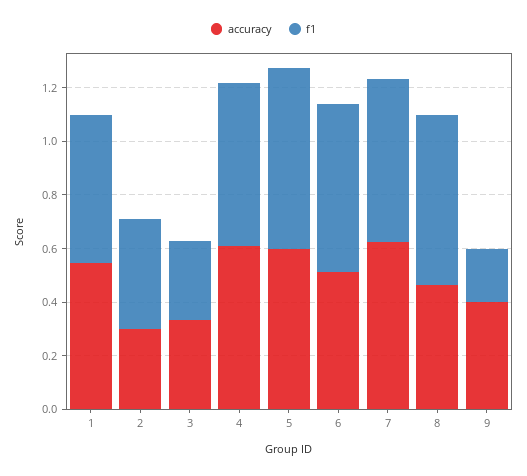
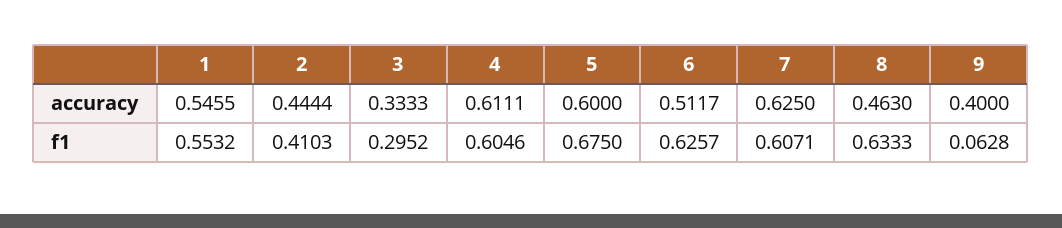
accuracy, 2: 0.3 -> 0.4444
f1, 9: 0.2 -> 0.0628

